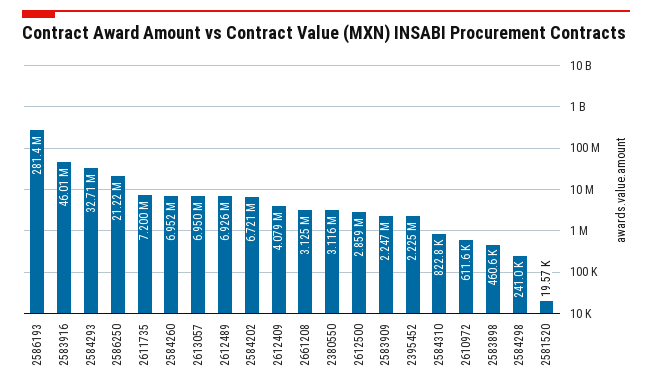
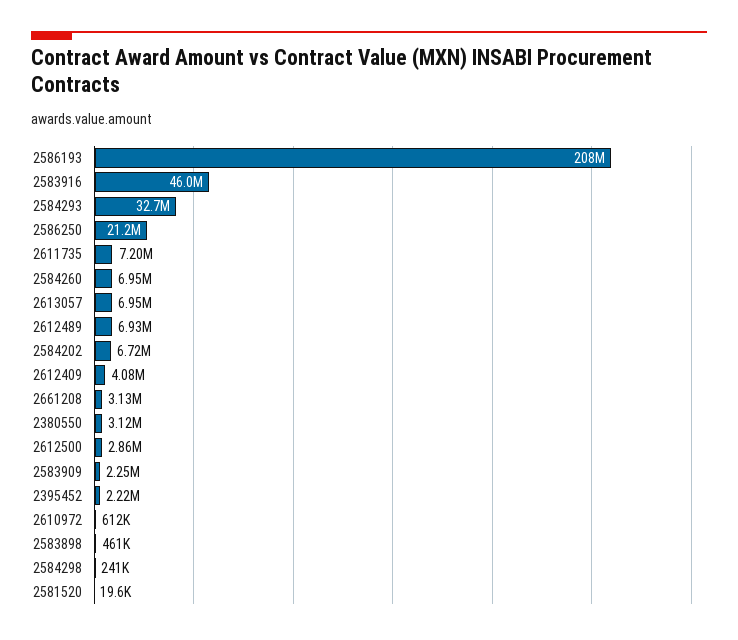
2586193: 281400000 -> 208000000
2584310: 822800 -> none

